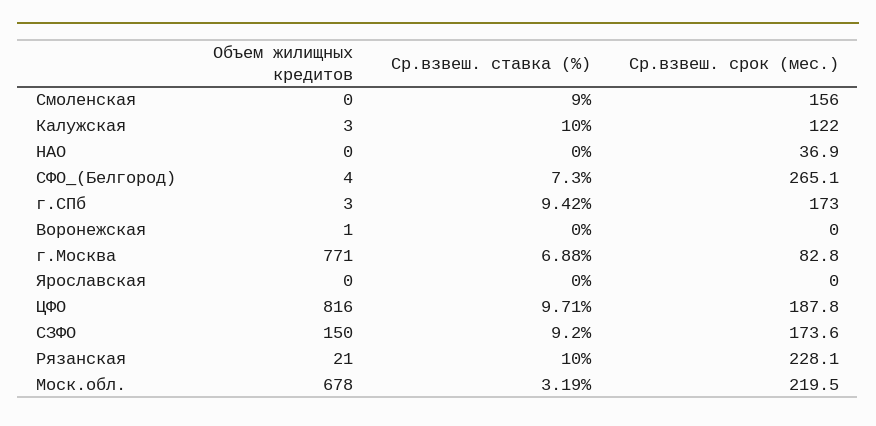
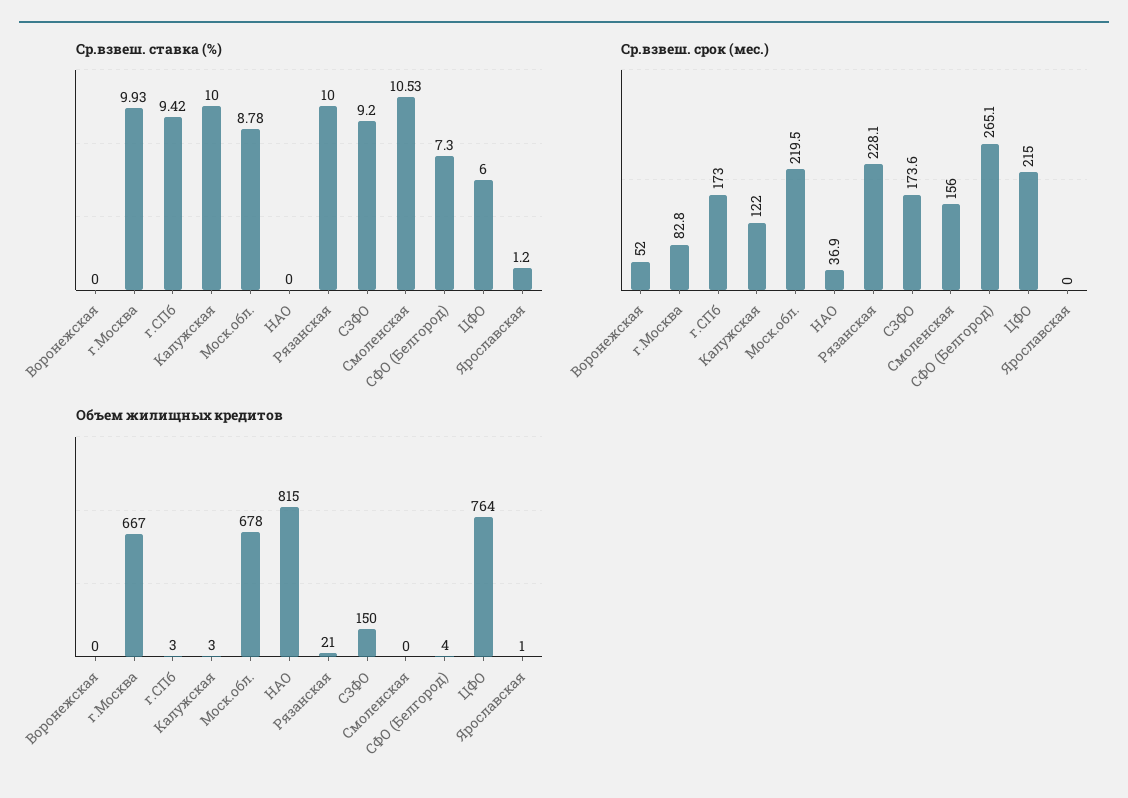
Ср.взвеш. ставка (%), Смоленская: 9 -> 10.53
Объем жилищных кредитов, НАО: 0 -> 815
Объем жилищных кредитов, Воронежская: 1 -> 0
Ср.взвеш. срок (мес.), Воронежская: 0 -> 52
Объем жилищных кредитов, г.Москва: 771 -> 667
Ср.взвеш. ставка (%), г.Москва: 6.88 -> 9.93
Объем жилищных кредитов, Ярославская: 0 -> 1
Ср.взвеш. ставка (%), Ярославская: 0 -> 1.2
Объем жилищных кредитов, ЦФО: 816 -> 764
Ср.взвеш. ставка (%), ЦФО: 9.71 -> 6
Ср.взвеш. срок (мес.), ЦФО: 187.8 -> 215
Ср.взвеш. ставка (%), Моск.обл.: 3.19 -> 8.78

